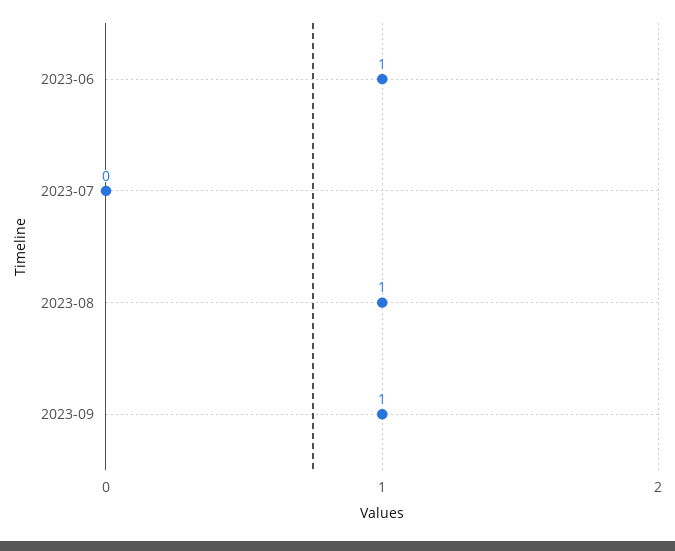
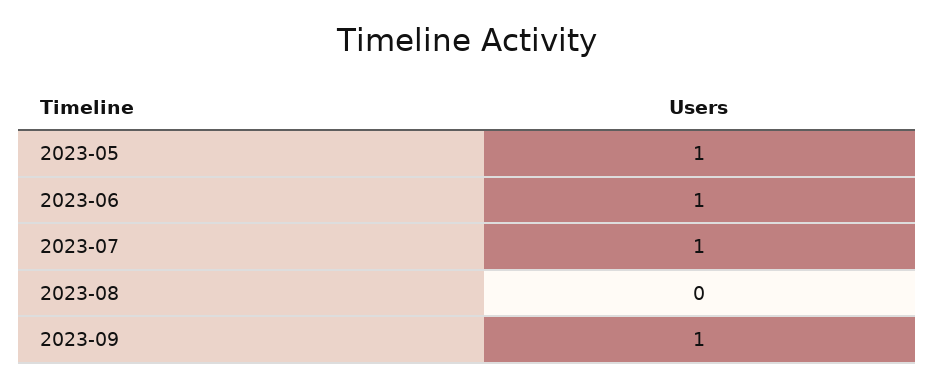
2023-07: 0 -> 1
2023-08: 1 -> 0
2023-05: none -> 1

